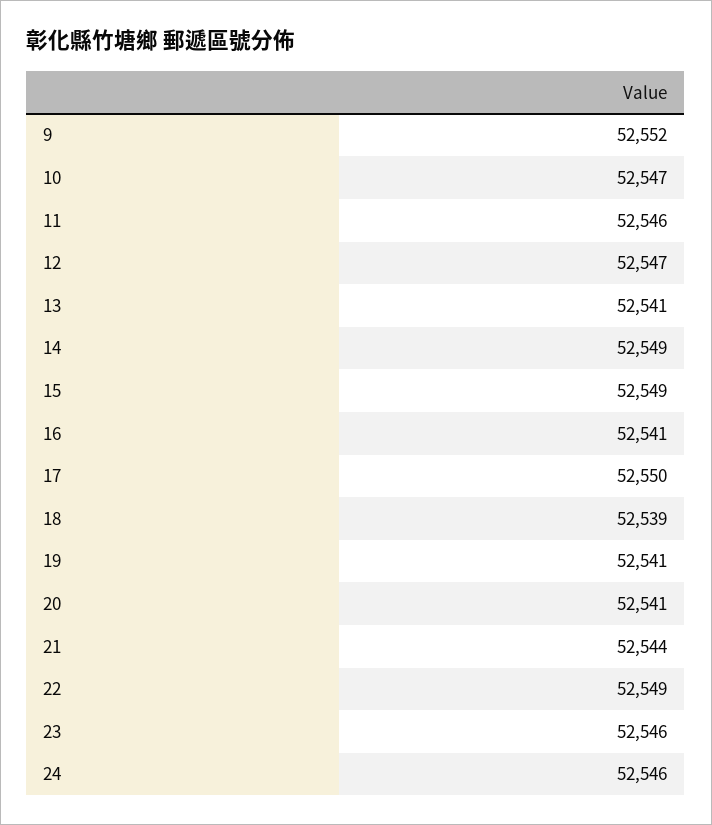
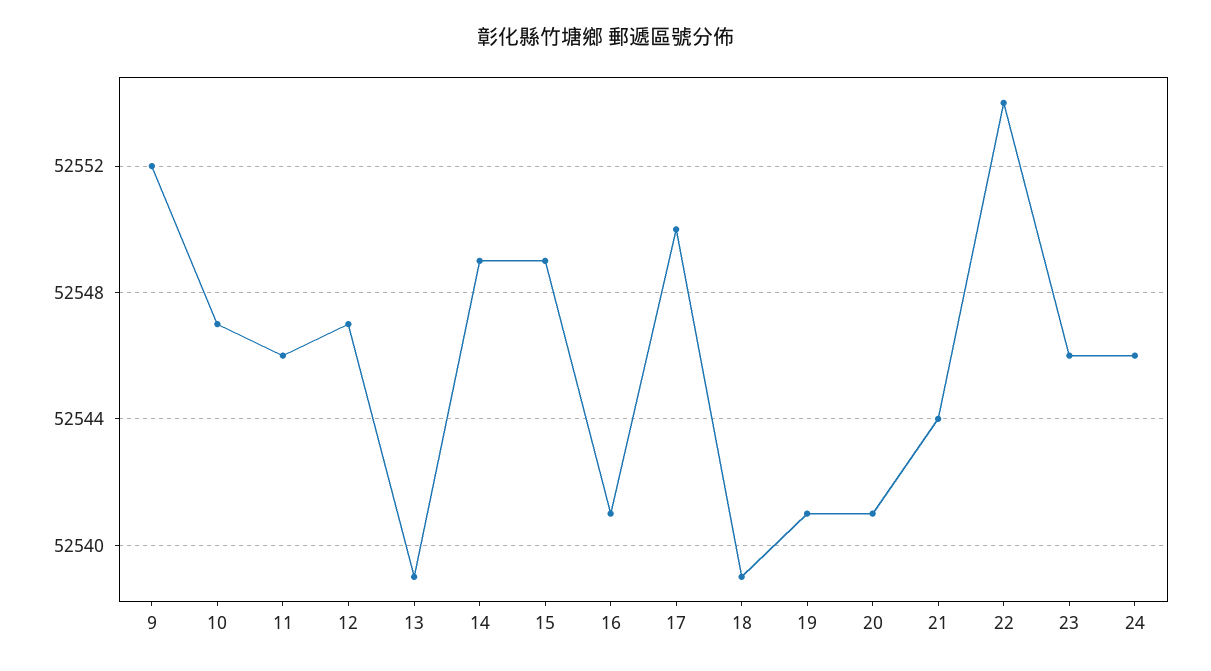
13: 52541 -> 52539
22: 52549 -> 52554

